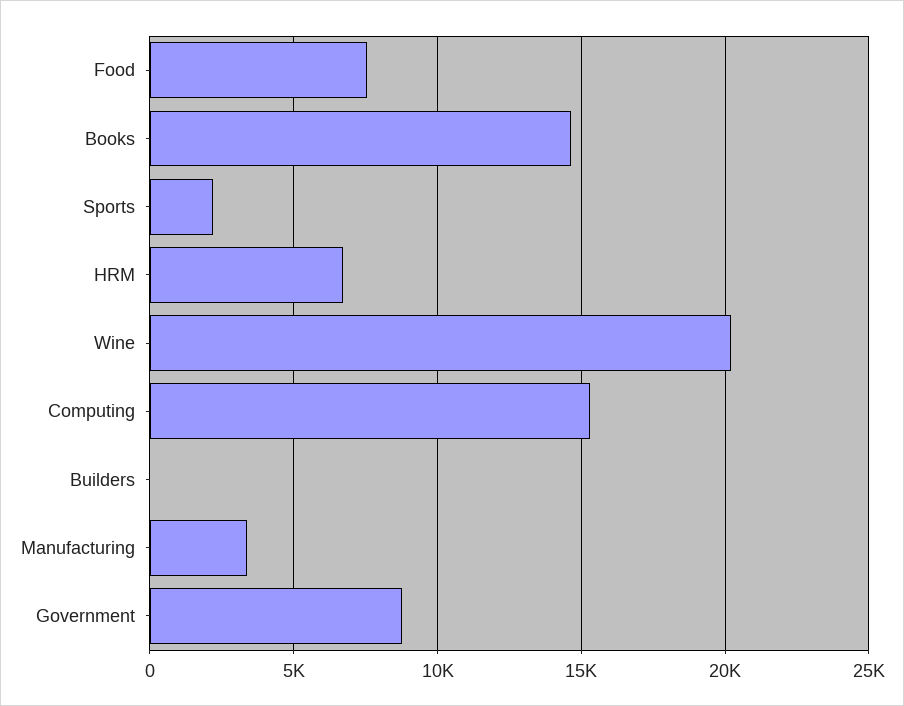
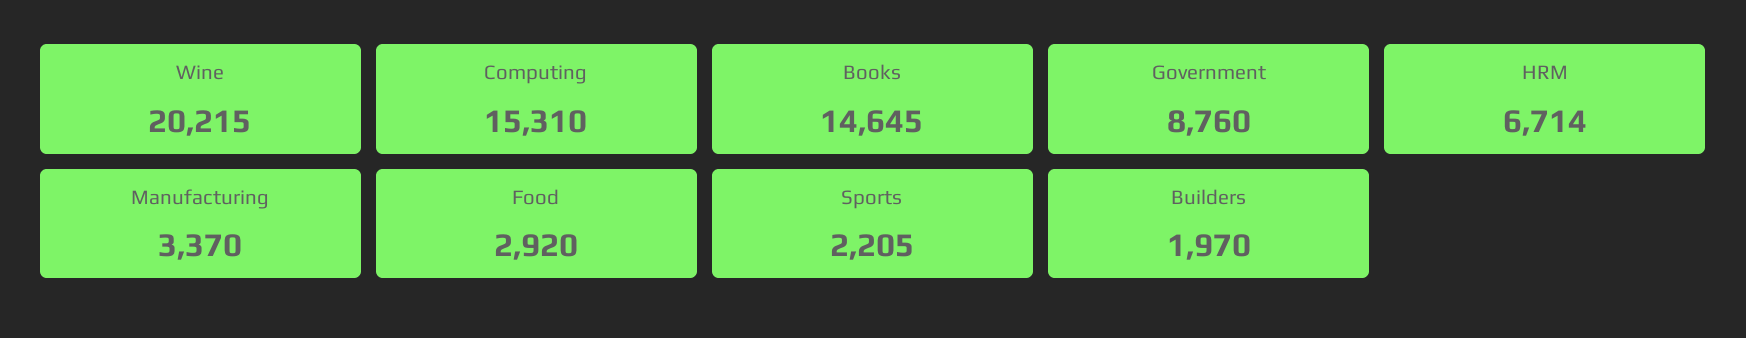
Food: 7500 -> 2920
Builders: 0 -> 1970

